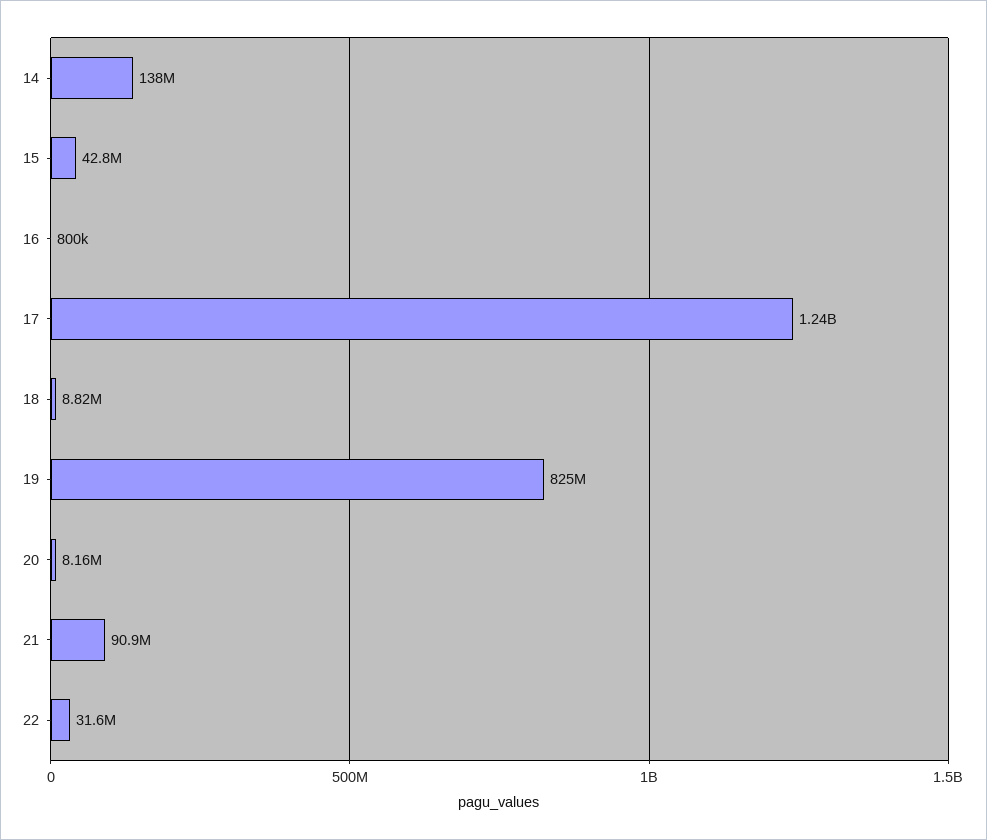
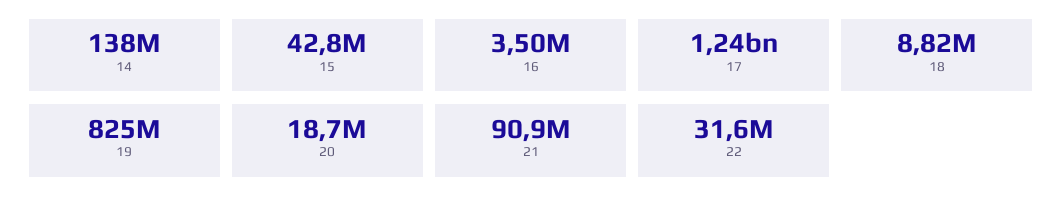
16: 800000 -> 3500000
20: 8160000 -> 18700000

